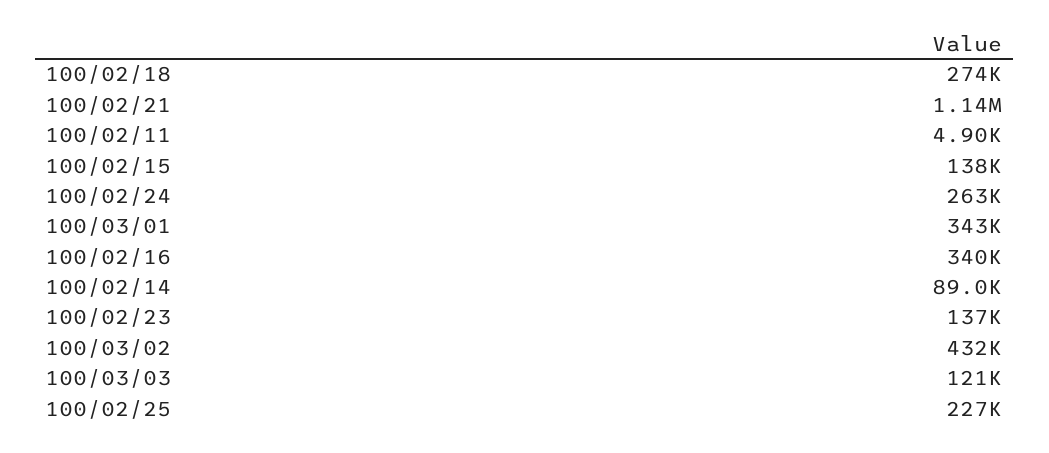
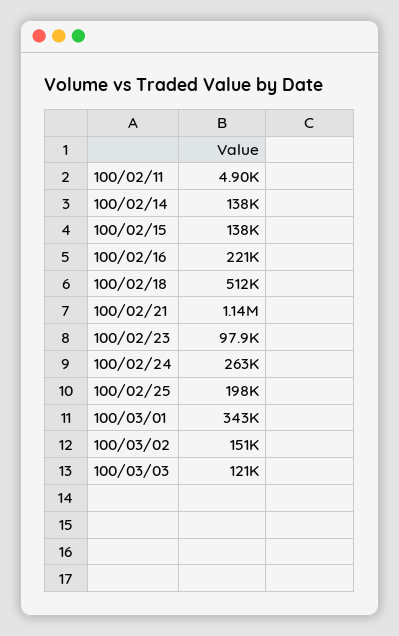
100/02/18: 274000 -> 512000
100/02/16: 340000 -> 221000
100/02/14: 89000 -> 138000
100/02/23: 137000 -> 97900
100/03/02: 432000 -> 151000
100/02/25: 227000 -> 198000

